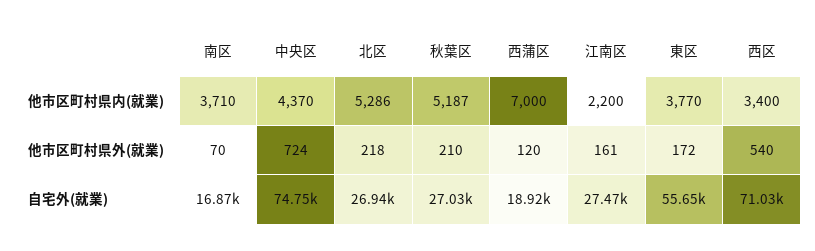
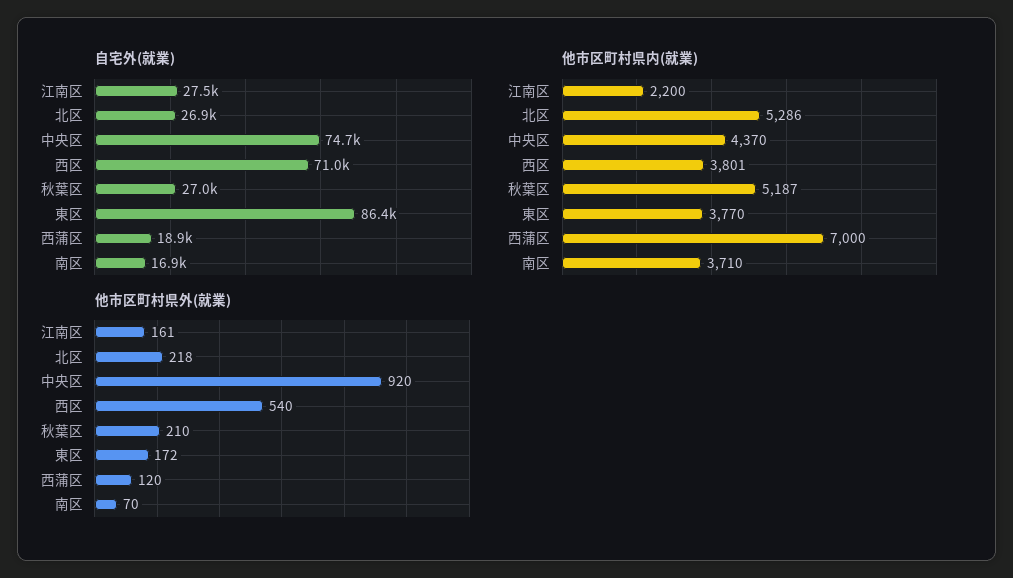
他市区町村県内(就業), 西区: 3400 -> 3801
他市区町村県外(就業), 中央区: 724 -> 920
自宅外(就業), 東区: 55650 -> 86400

